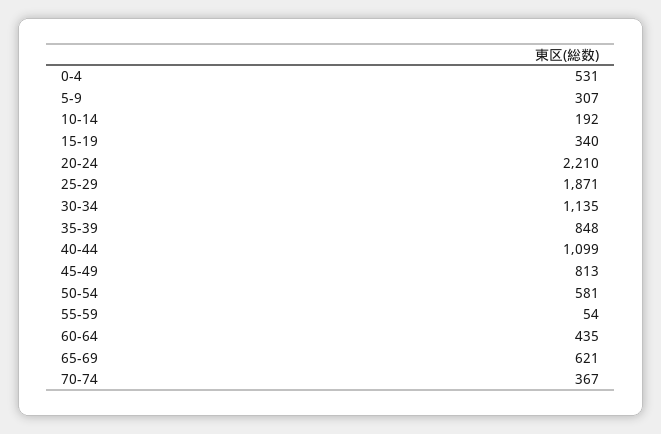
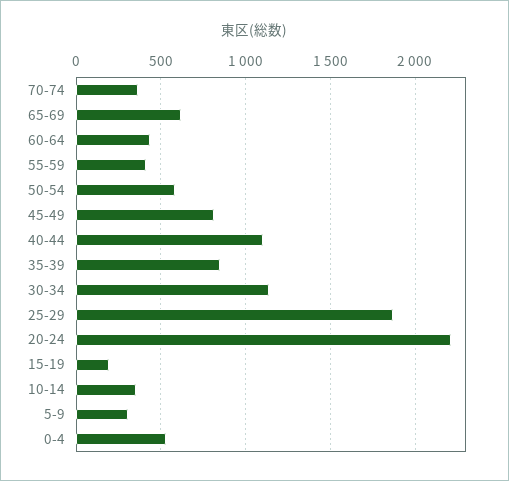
10-14: 192 -> 350
15-19: 340 -> 200
55-59: 54 -> 400

